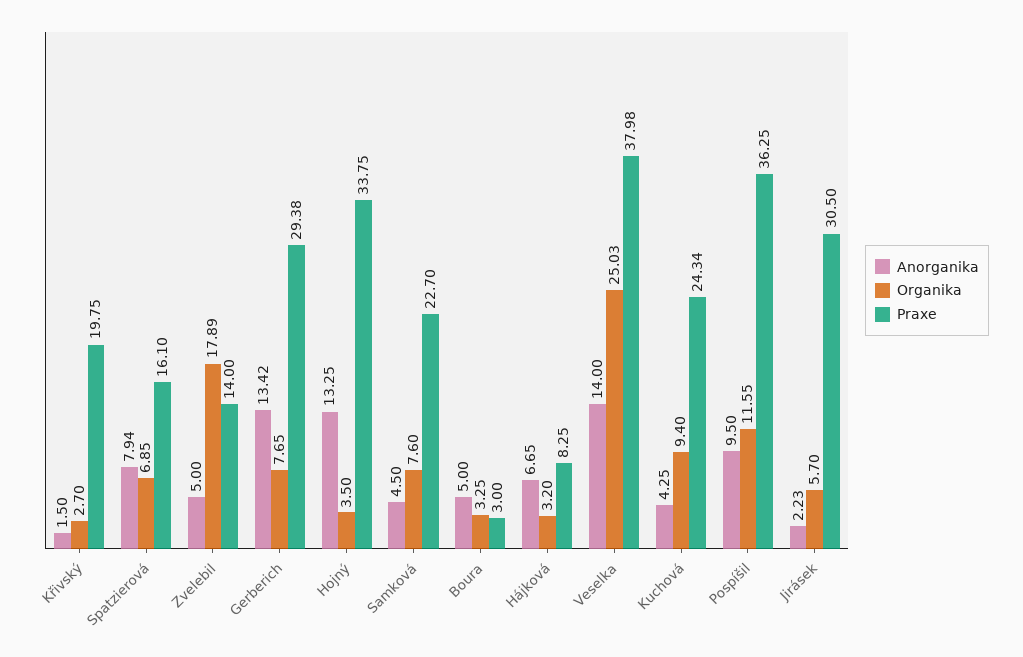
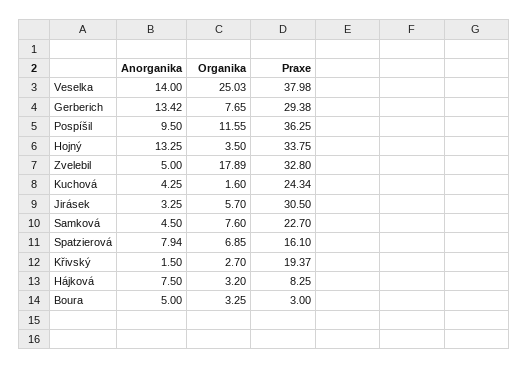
Praxe, Křivský: 19.75 -> 19.37
Praxe, Zvelebil: 14 -> 32.8
Anorganika, Hájková: 6.65 -> 7.5
Organika, Kuchová: 9.4 -> 1.6
Anorganika, Jirásek: 2.23 -> 3.25

